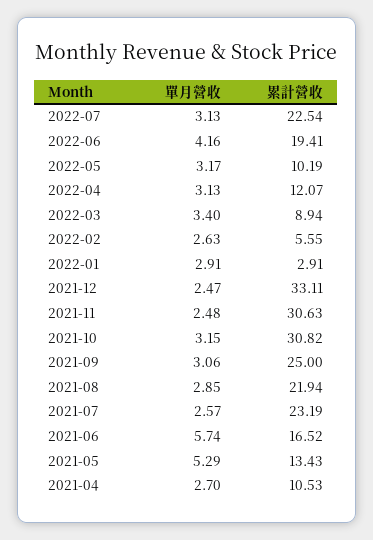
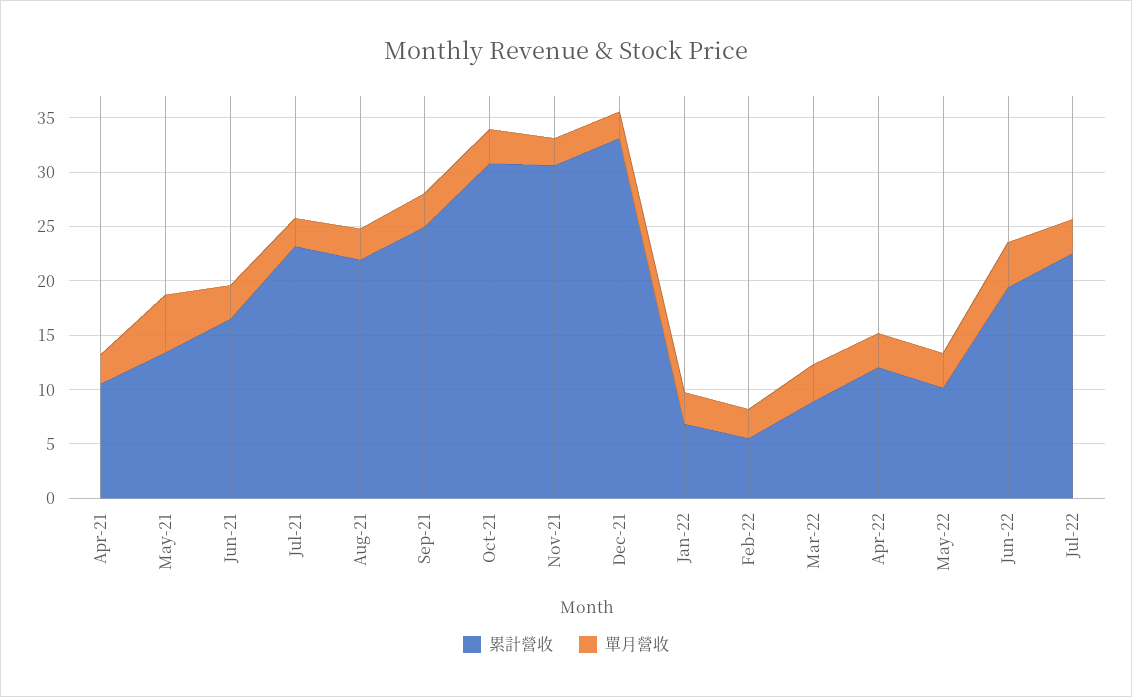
累計營收, 2022-01: 2.91 -> 7
單月營收, 2021-06: 5.74 -> 3

